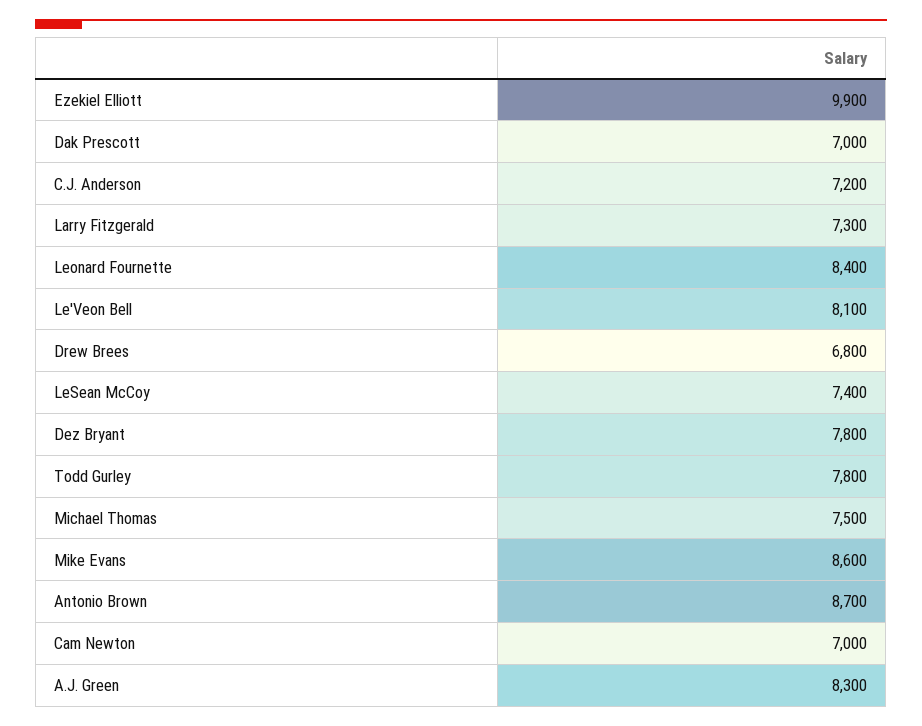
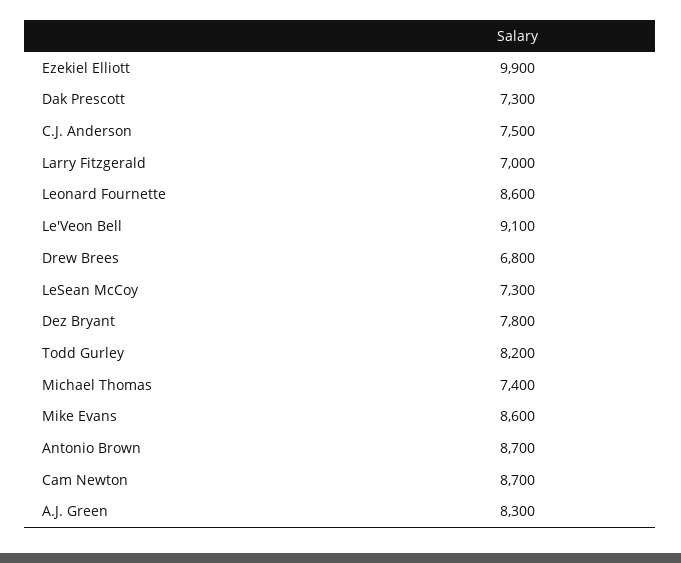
Dak Prescott: 7000 -> 7300
C.J. Anderson: 7200 -> 7500
Larry Fitzgerald: 7300 -> 7000
Leonard Fournette: 8400 -> 8600
Le'Veon Bell: 8100 -> 9100
LeSean McCoy: 7400 -> 7300
Todd Gurley: 7800 -> 8200
Michael Thomas: 7500 -> 7400
Cam Newton: 7000 -> 8700

